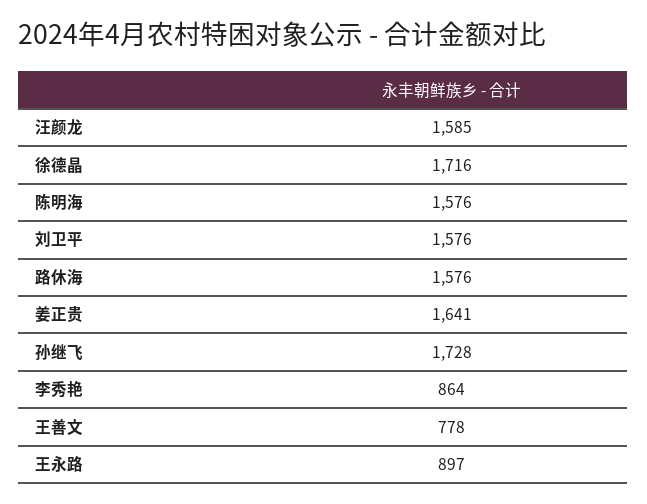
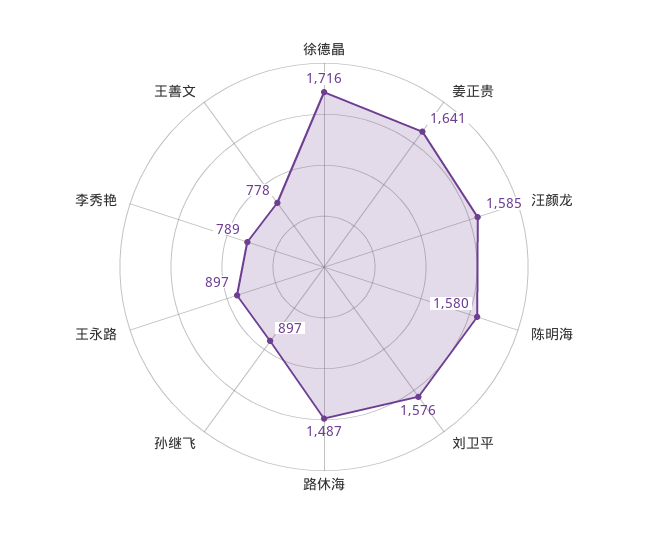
陈明海: 1576 -> 1580
路休海: 1576 -> 1487
孙继飞: 1728 -> 897
李秀艳: 864 -> 789

